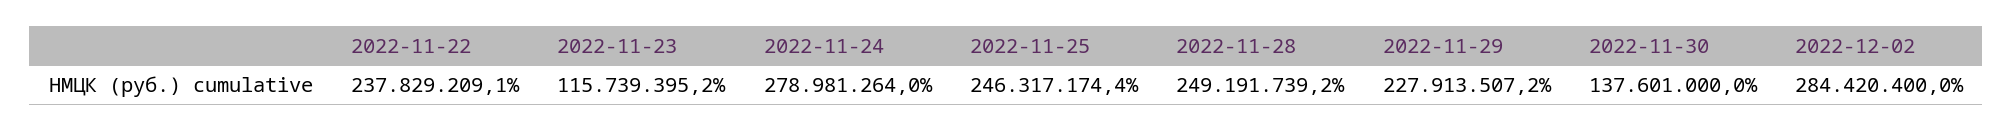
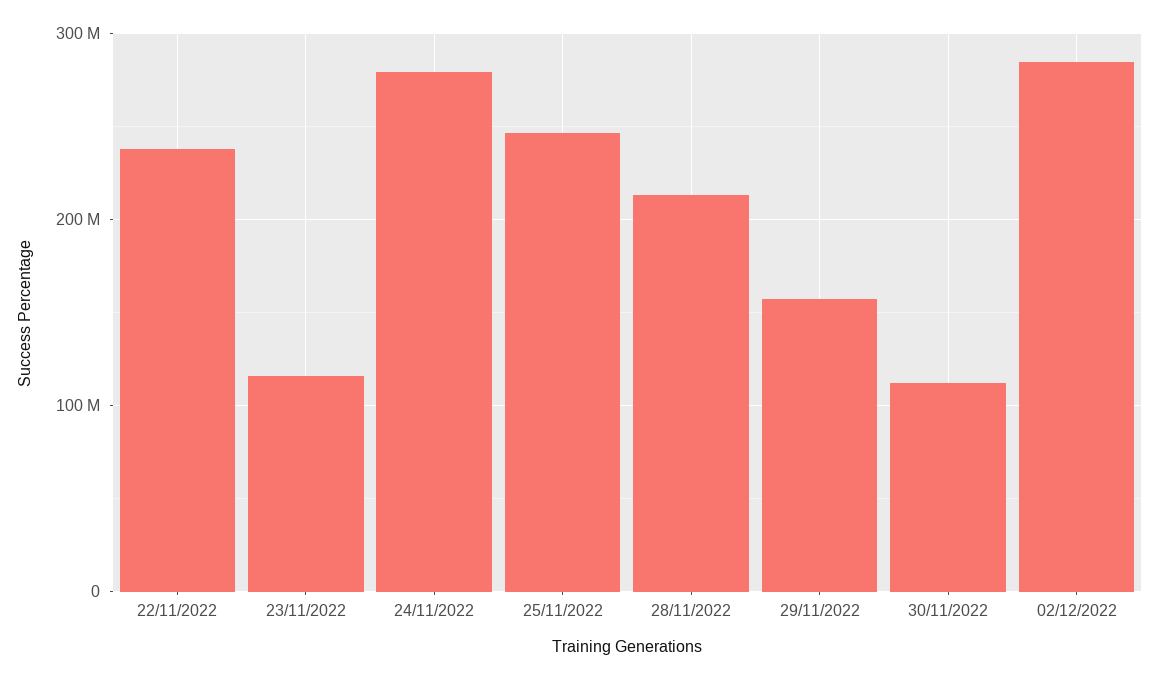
2022-11-28: 249191739.2 -> 210000000
2022-11-29: 227913507.2 -> 160000000
2022-11-30: 137601000 -> 110000000

